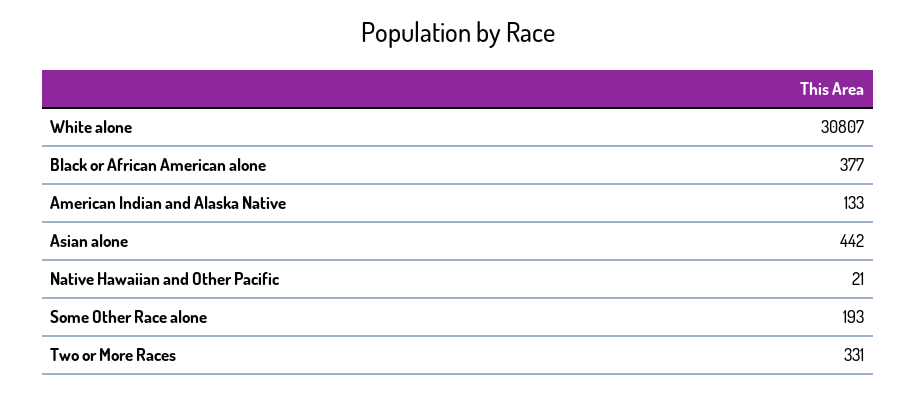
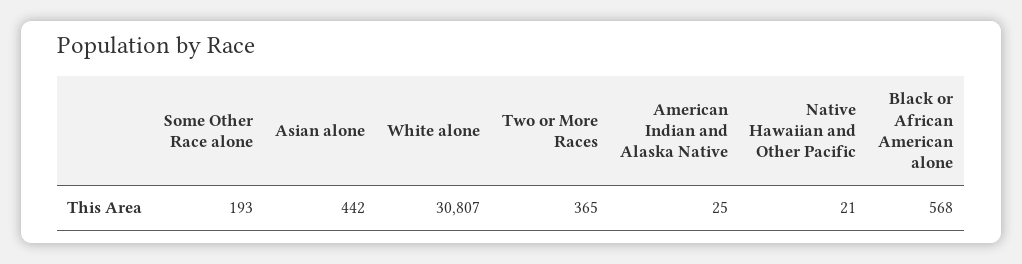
Black or African American alone: 377 -> 568
American Indian and Alaska Native: 133 -> 25
Two or More Races: 331 -> 365

